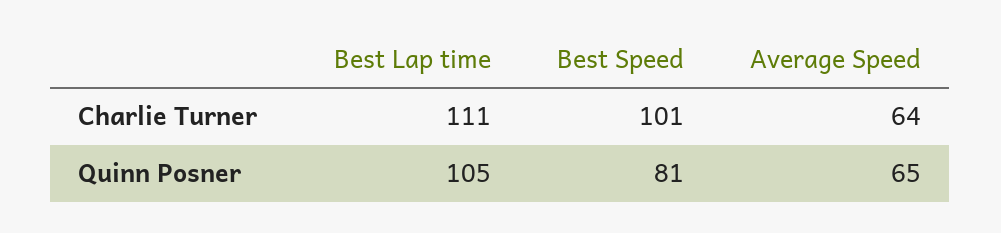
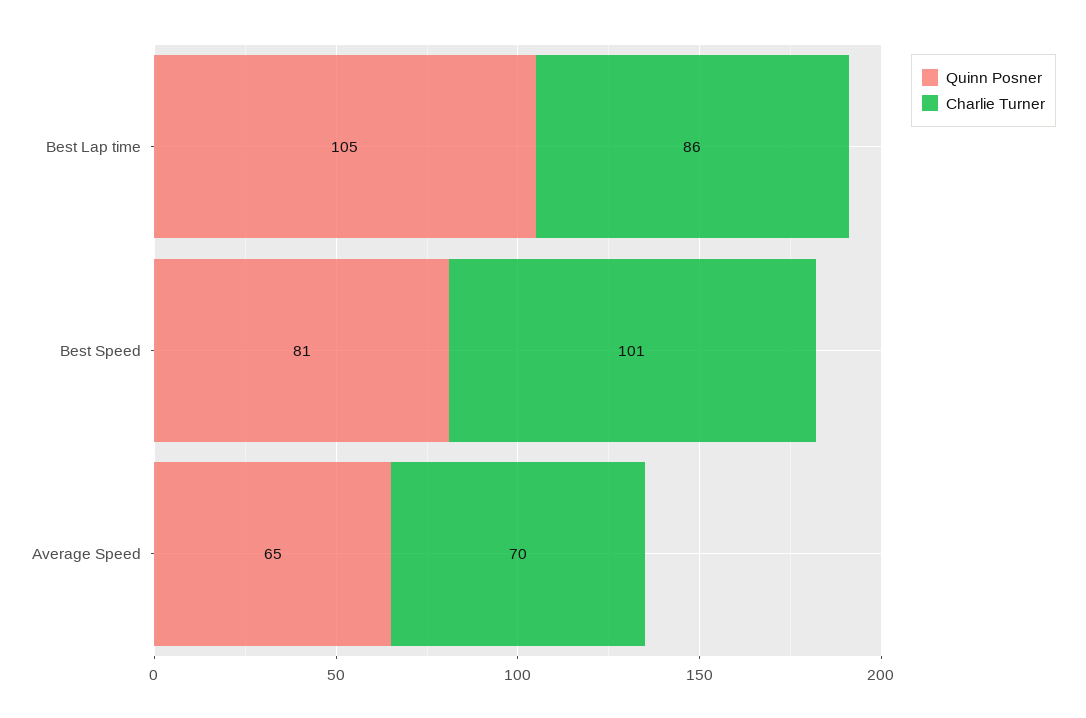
Charlie Turner, Best Lap time: 111 -> 86
Charlie Turner, Average Speed: 64 -> 70

